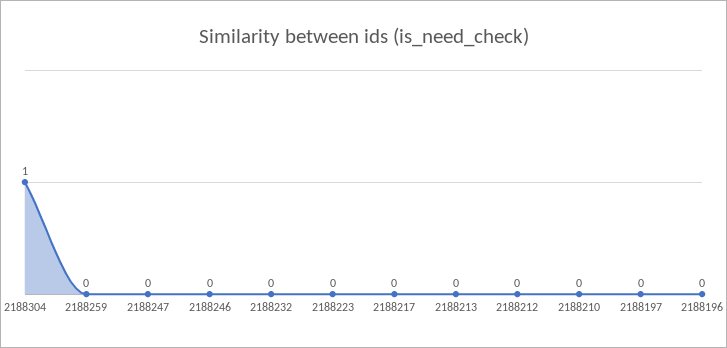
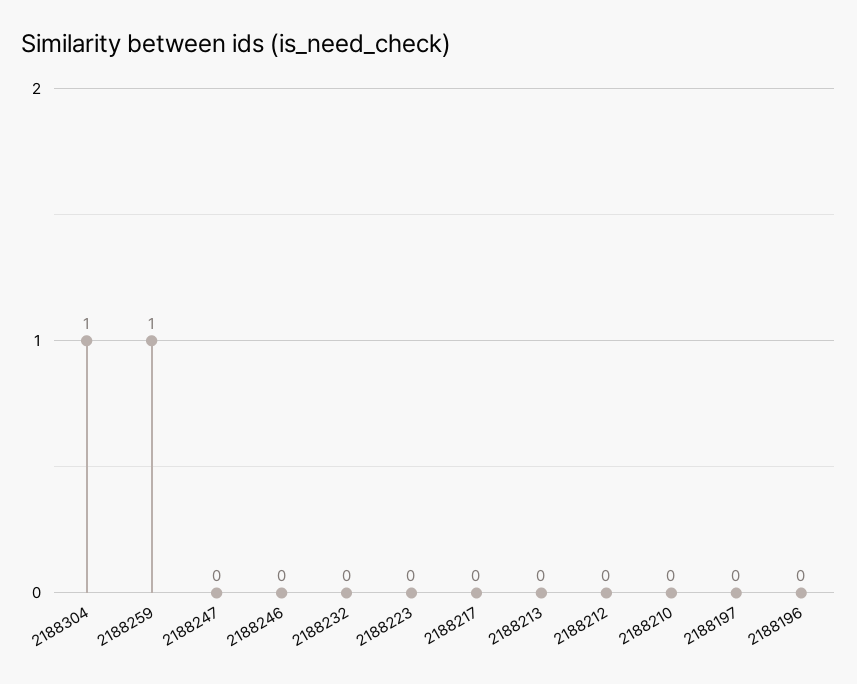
2188259: 0 -> 1

